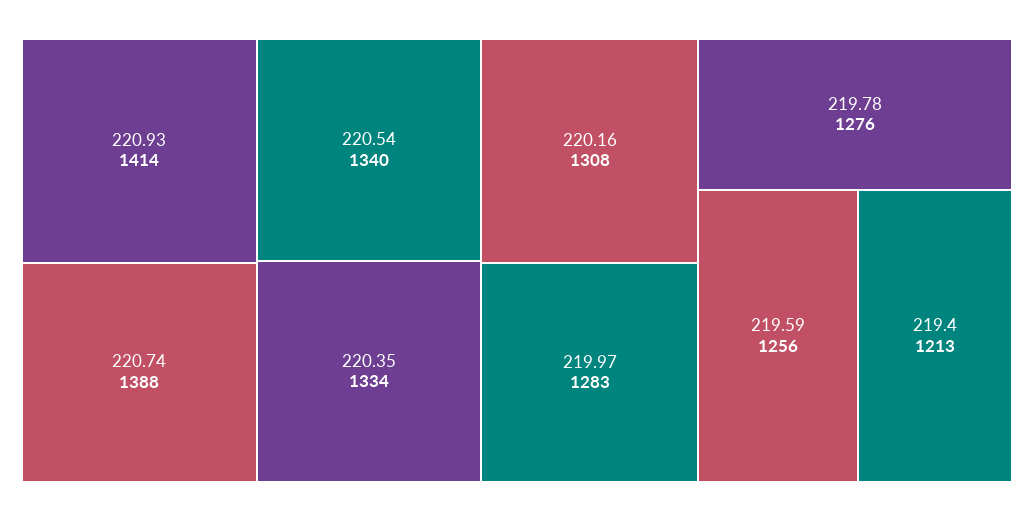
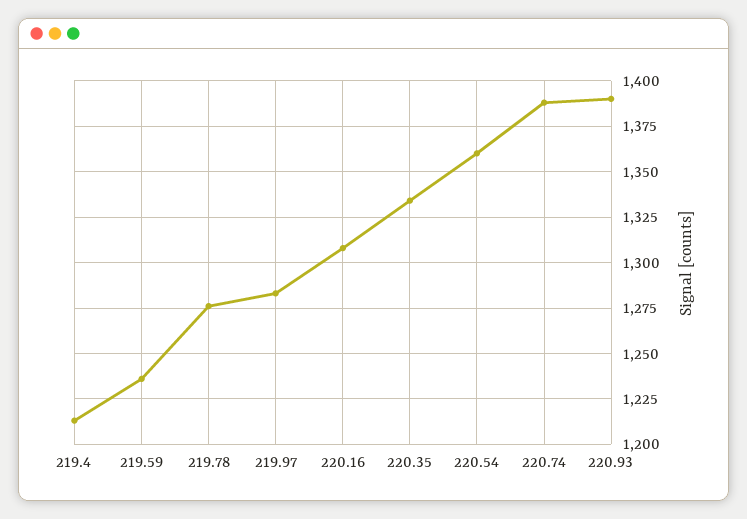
220.93: 1414 -> 1390
220.54: 1340 -> 1360
219.59: 1256 -> 1235

